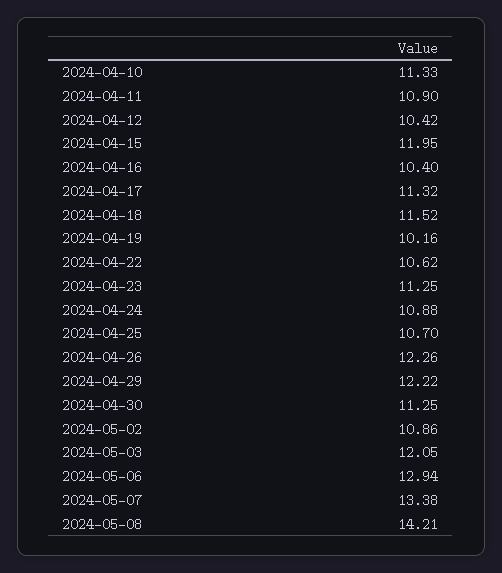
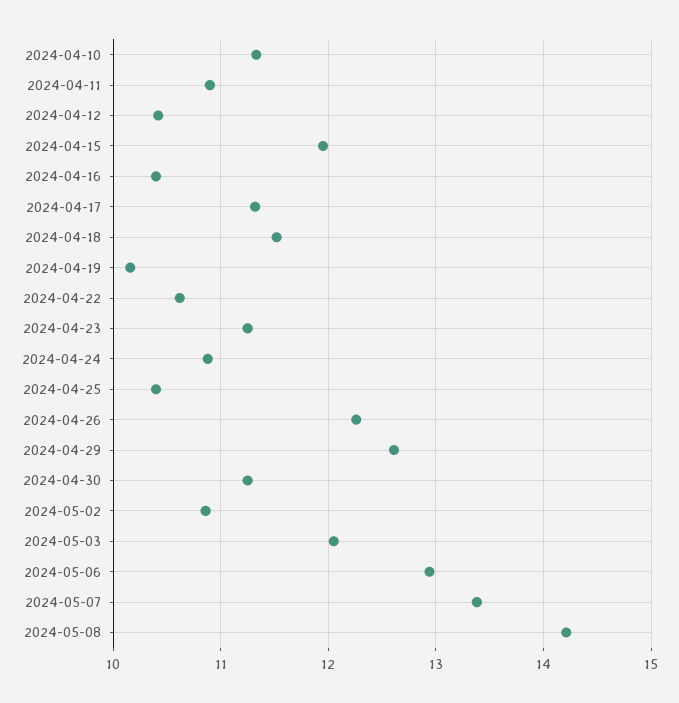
2024-04-25: 10.7 -> 10.4
2024-04-29: 12.22 -> 12.6

